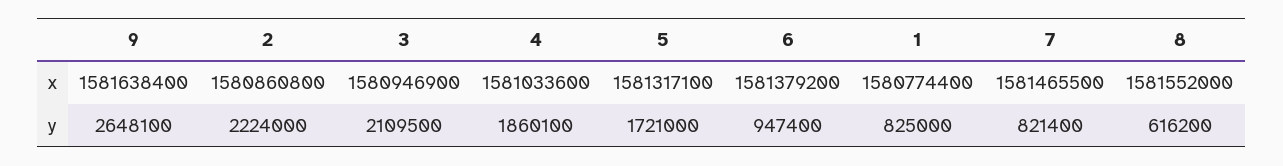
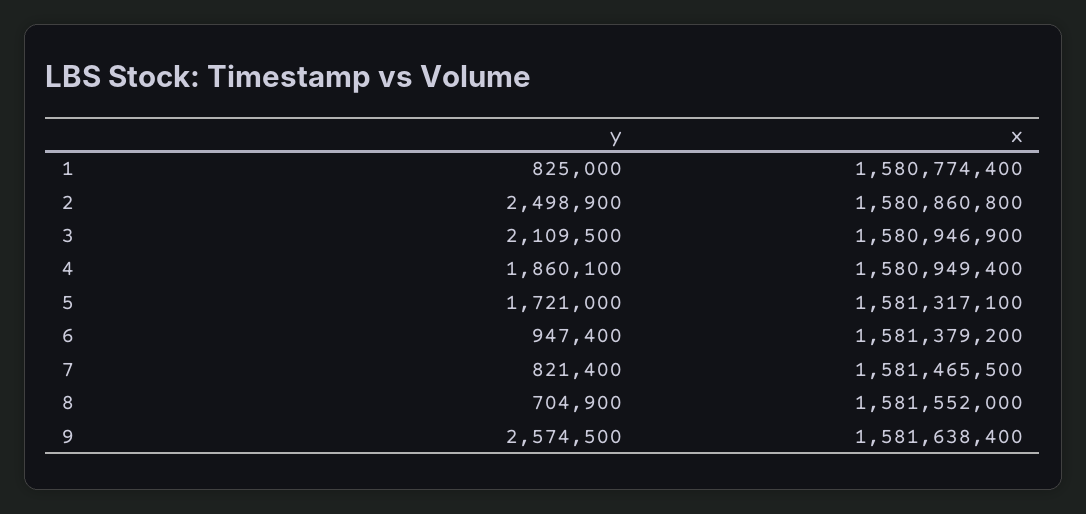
4, x: 1581033600 -> 1580949400
9, y: 2648100 -> 2574500
2, y: 2224000 -> 2498900
8, y: 616200 -> 704900

